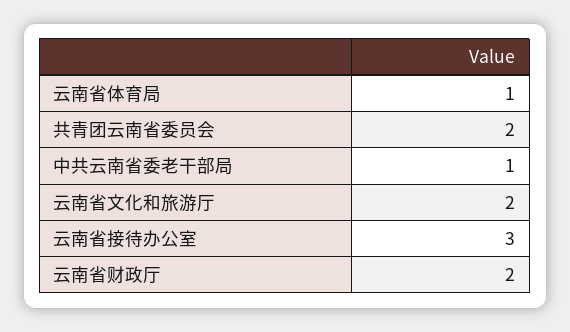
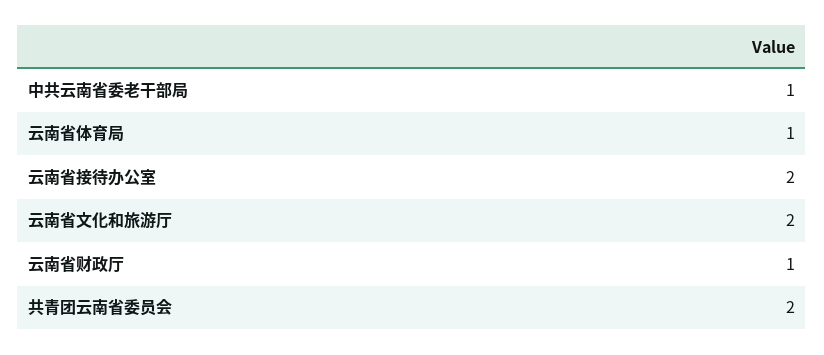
云南省接待办公室: 3 -> 2
云南省财政厅: 2 -> 1

